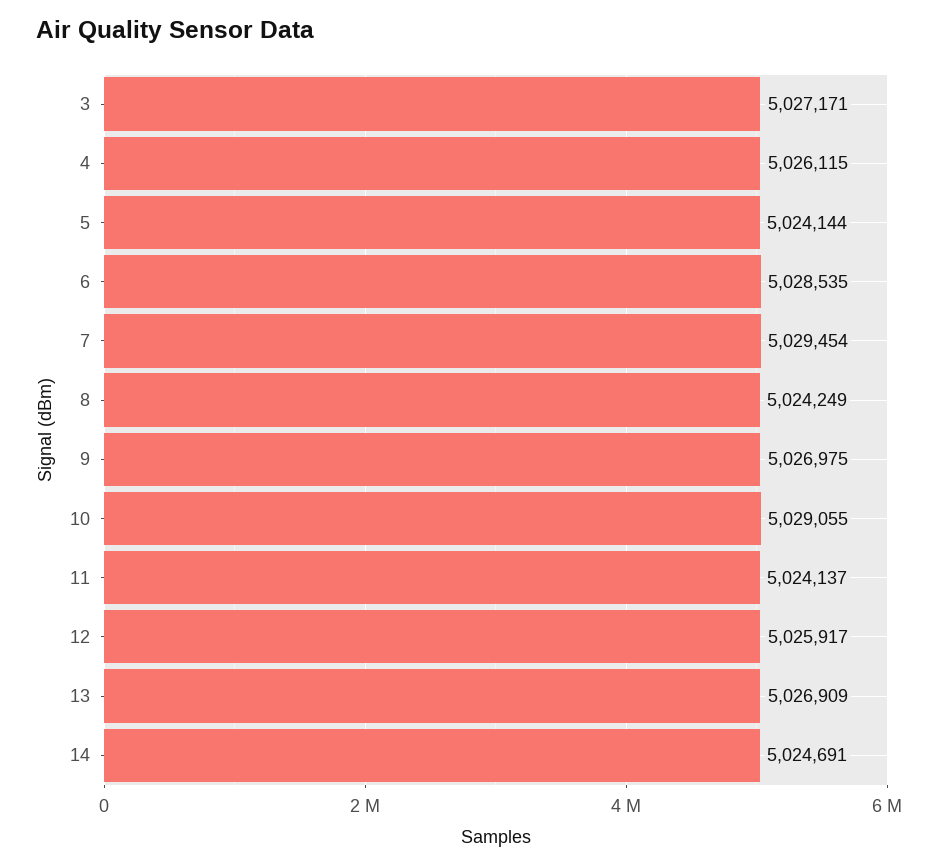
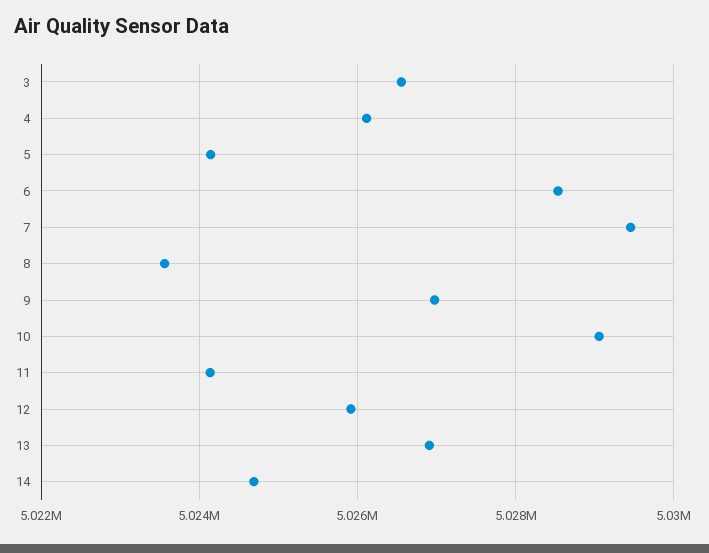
3: 5027171 -> 5026600
8: 5024249 -> 5023600

